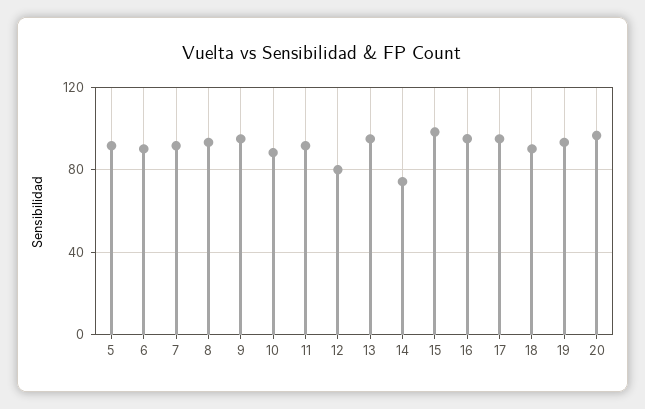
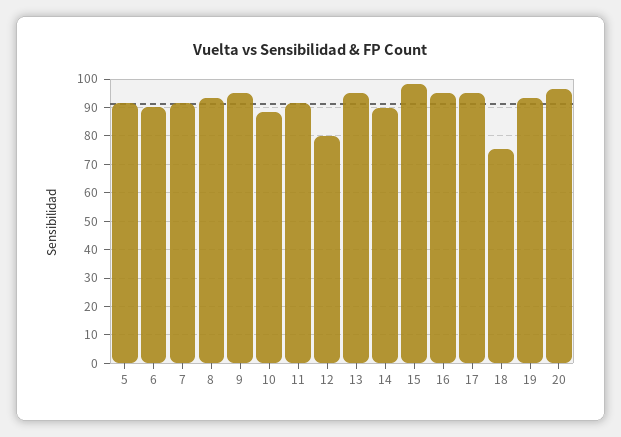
14: 75 -> 90
18: 90 -> 75

